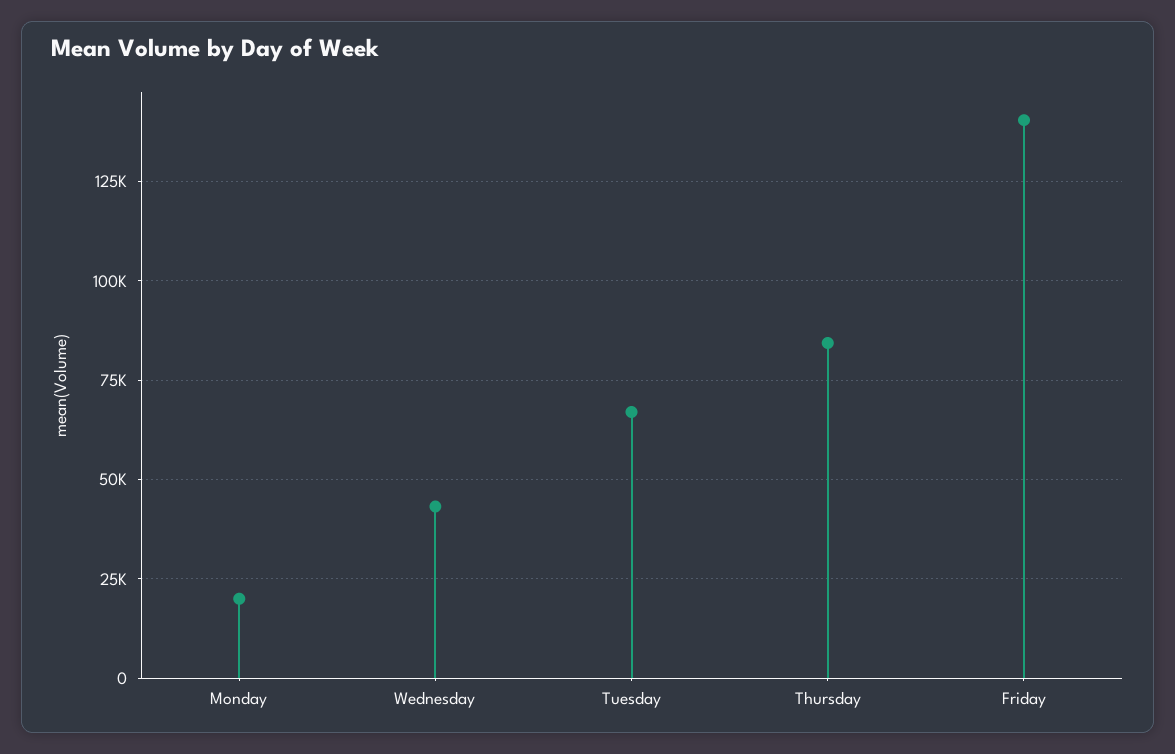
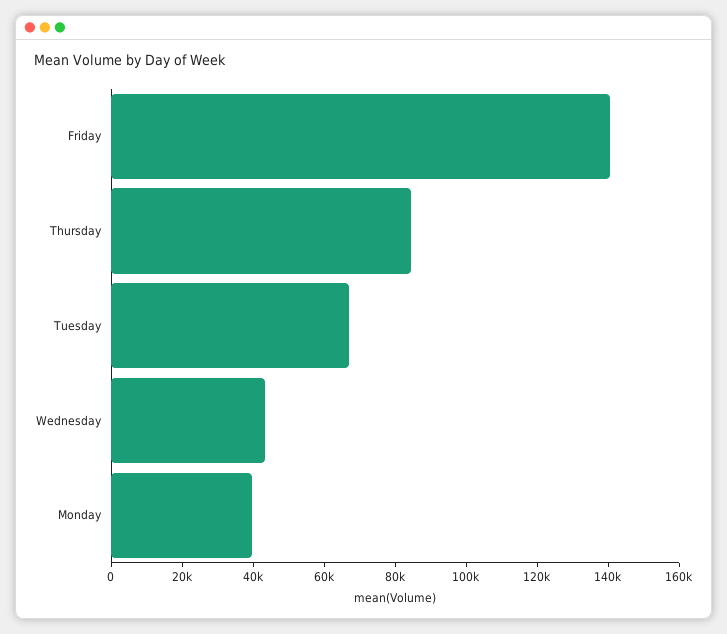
Monday: 20000 -> 40000

